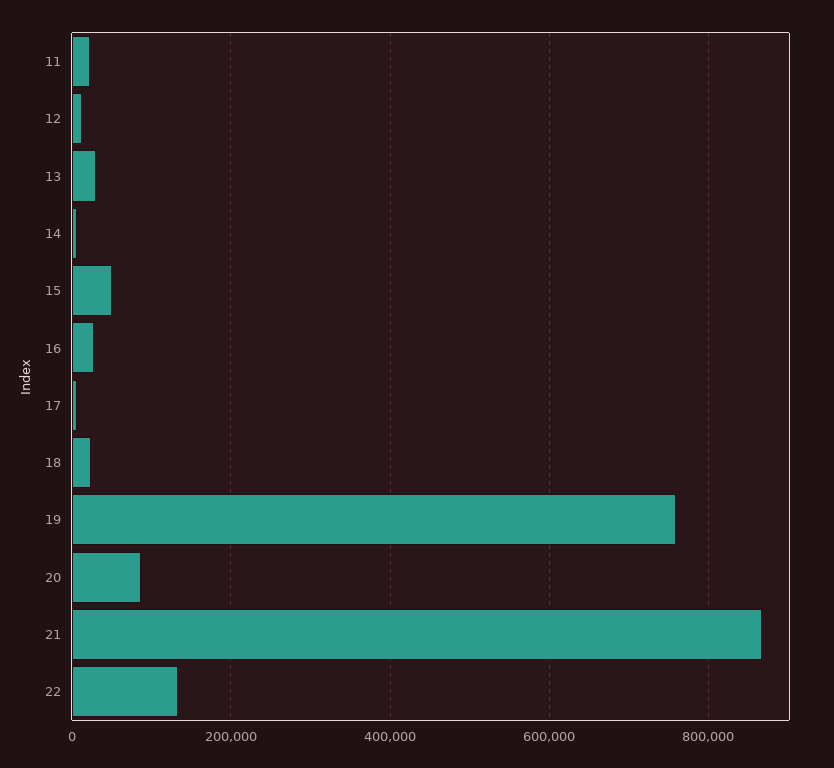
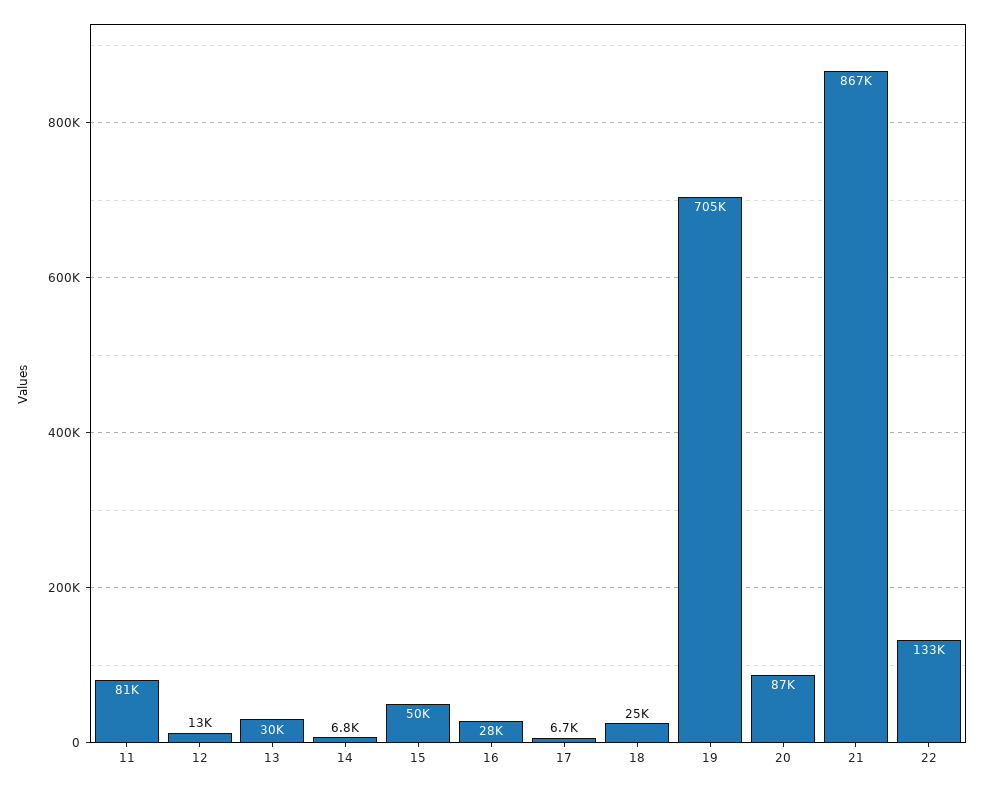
11: 20000 -> 81000
19: 760000 -> 705000

